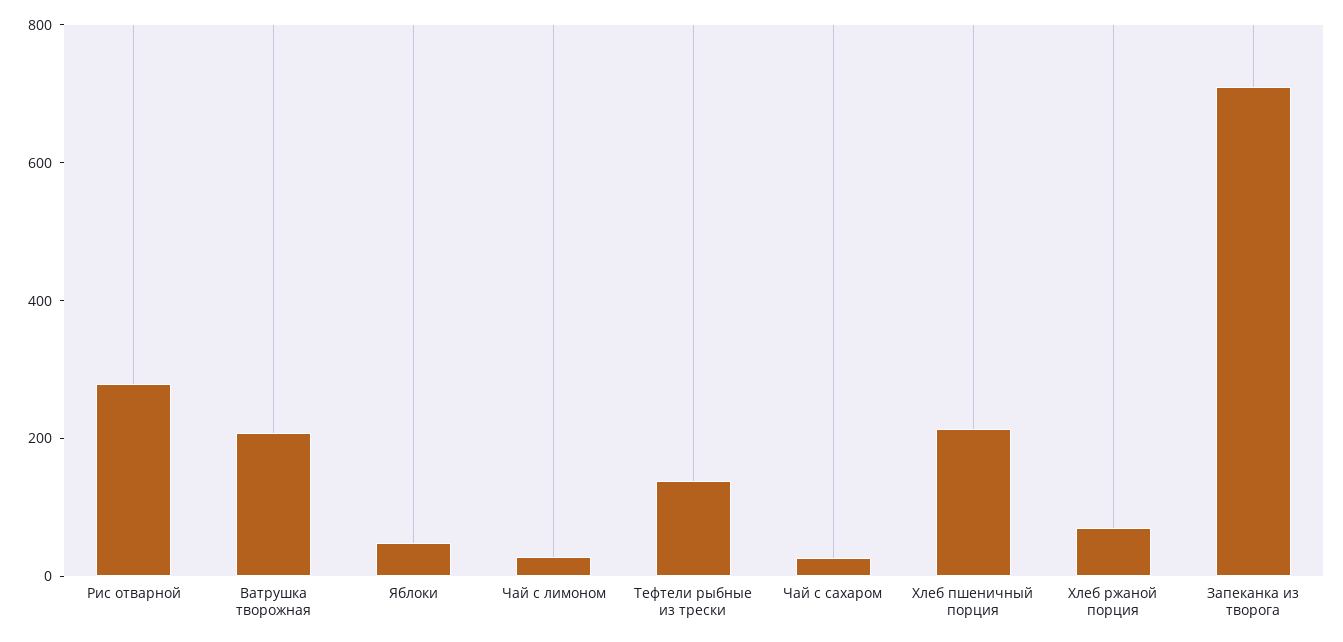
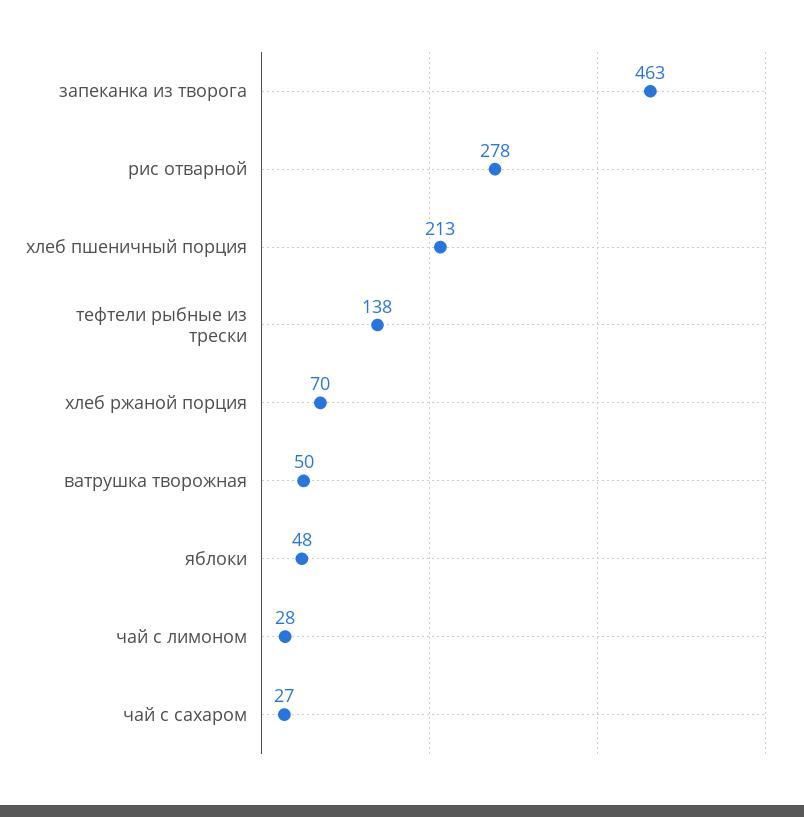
Ватрушка творожная: 200 -> 50
Запеканка из творога: 700 -> 463

